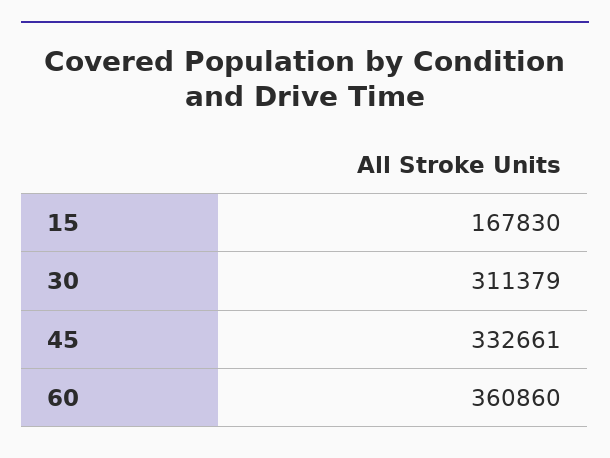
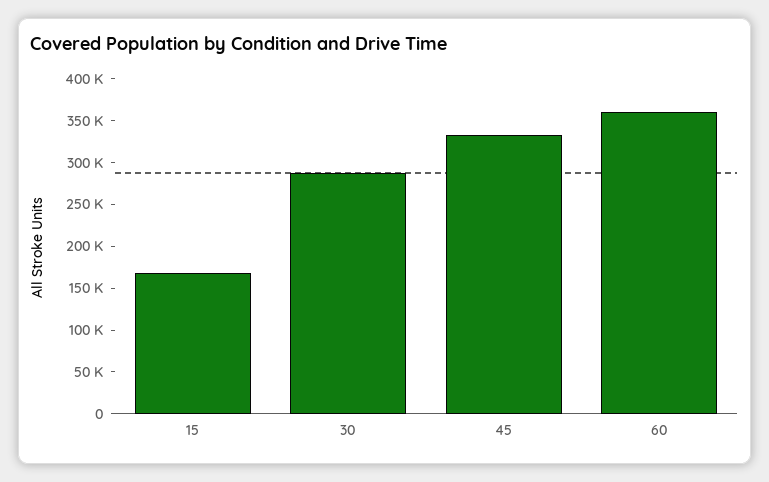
30: 311379 -> 290000

